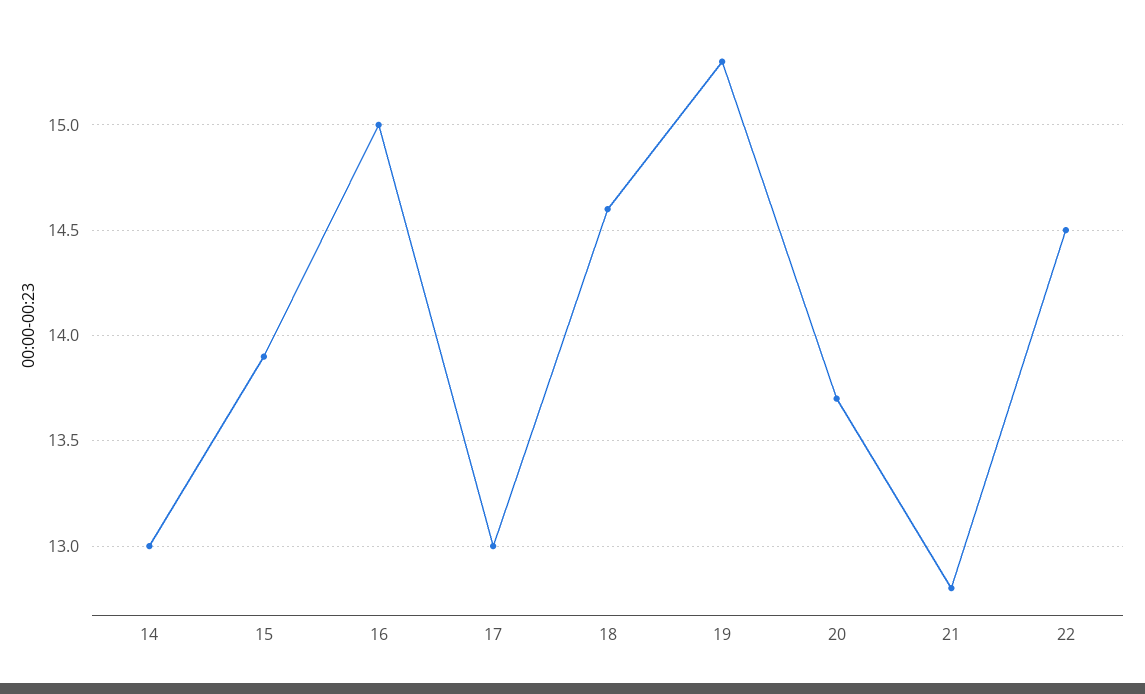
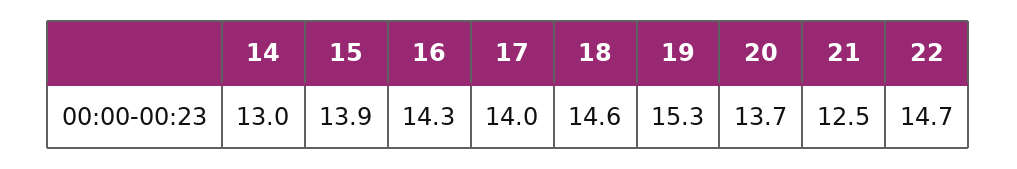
16: 15 -> 14.3
17: 13 -> 14
21: 12.8 -> 12.5
22: 14.5 -> 14.7

